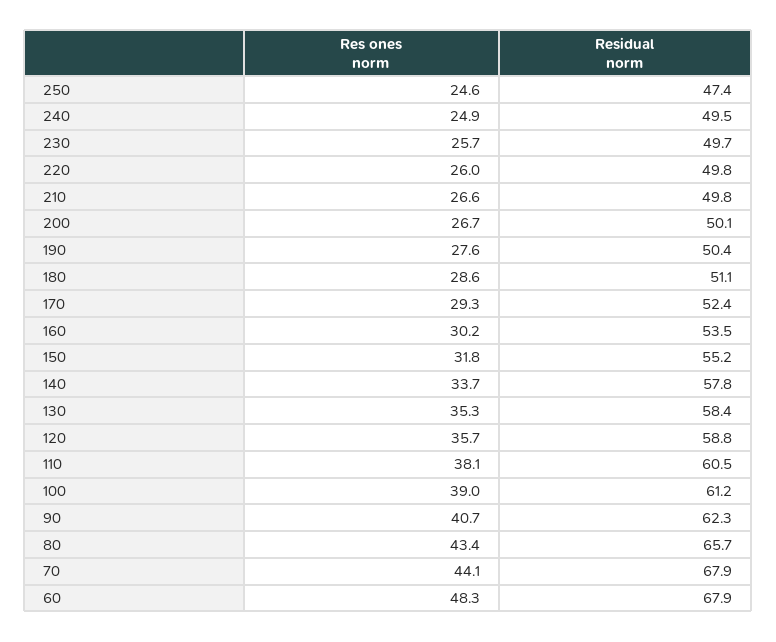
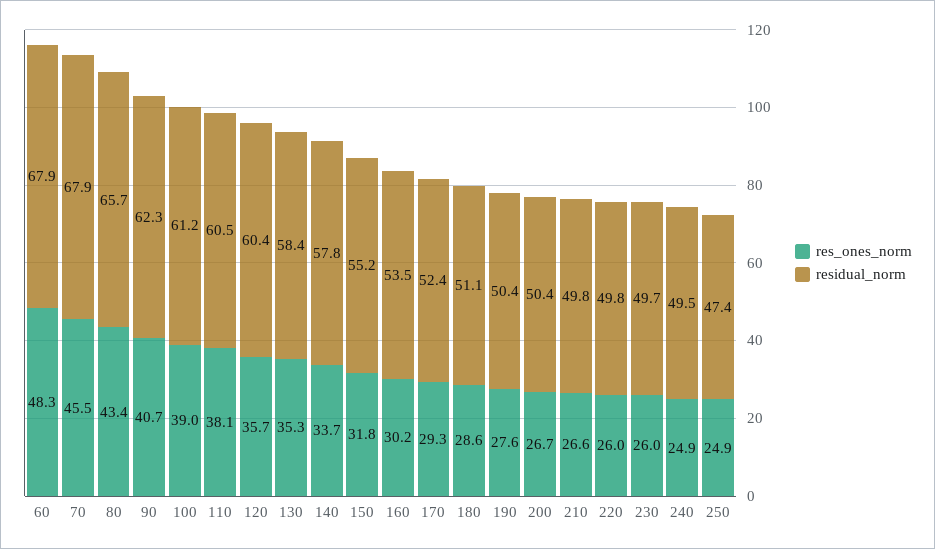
Res ones norm, 250: 24.6 -> 24.9
Res ones norm, 230: 25.7 -> 26
Residual norm, 200: 50.1 -> 50.4
Residual norm, 120: 58.8 -> 60.4
Res ones norm, 70: 44.1 -> 45.5

